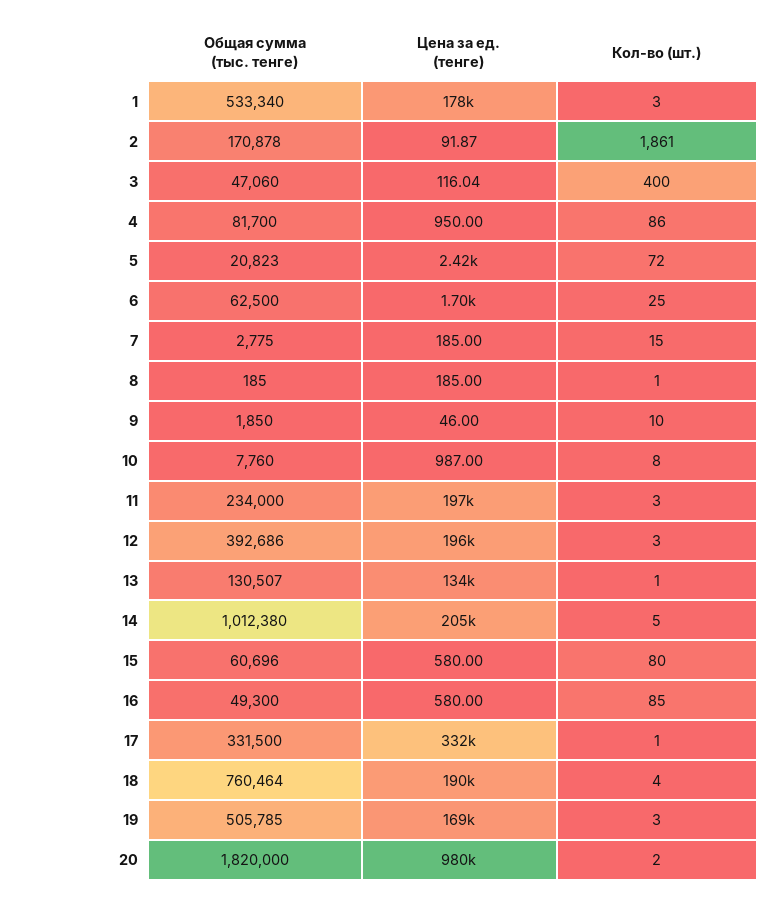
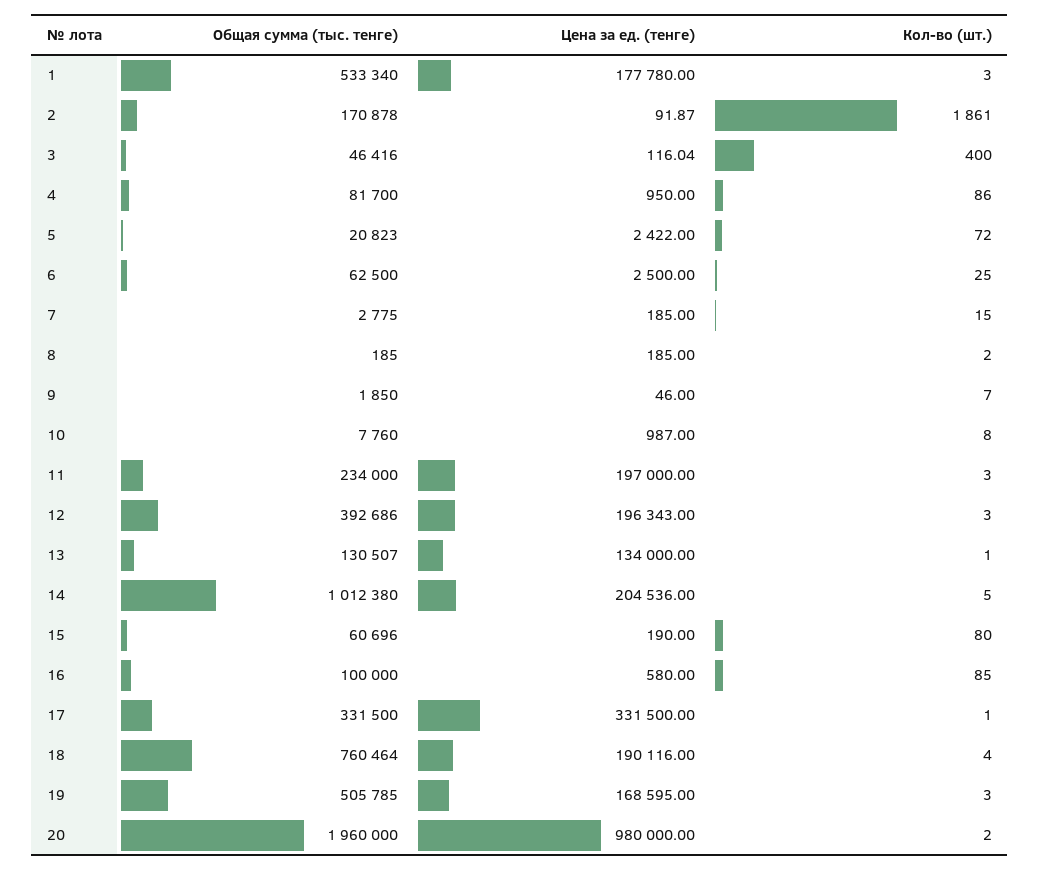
Общая сумма (тыс. тенге), 3: 47060 -> 46416
Цена за ед. (тенге), 6: 1700 -> 2500
Кол-во (шт.), 8: 1 -> 2
Кол-во (шт.), 9: 10 -> 7
Цена за ед. (тенге), 15: 580 -> 190
Общая сумма (тыс. тенге), 16: 49300 -> 100000
Общая сумма (тыс. тенге), 20: 1820000 -> 1960000

